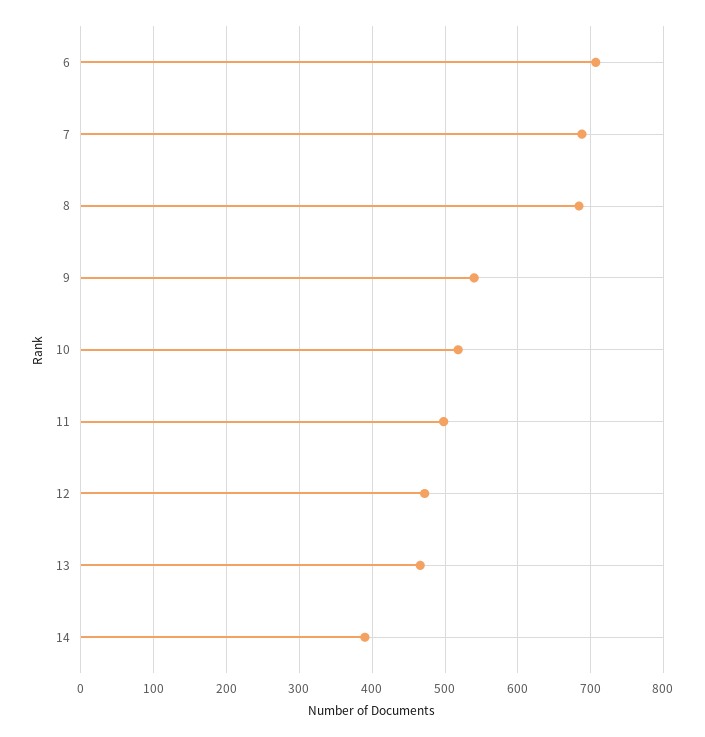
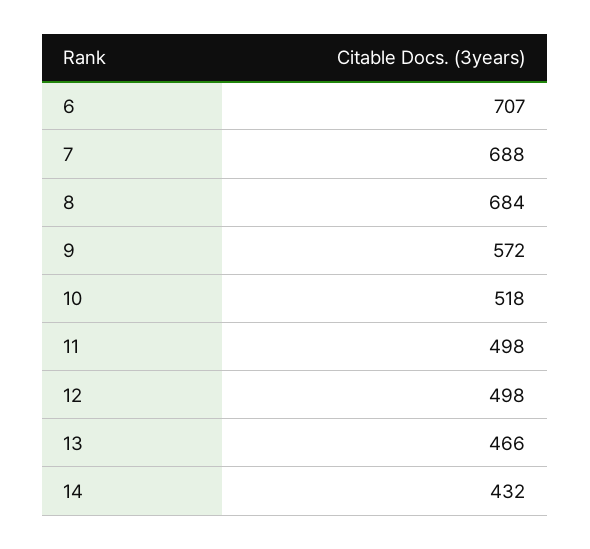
9: 540 -> 572
12: 470 -> 498
14: 390 -> 432

